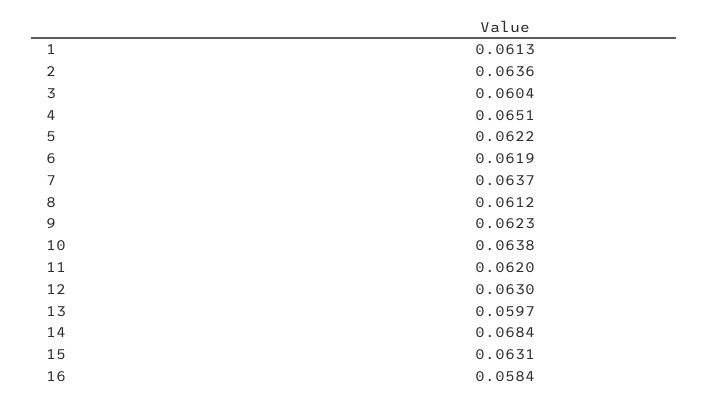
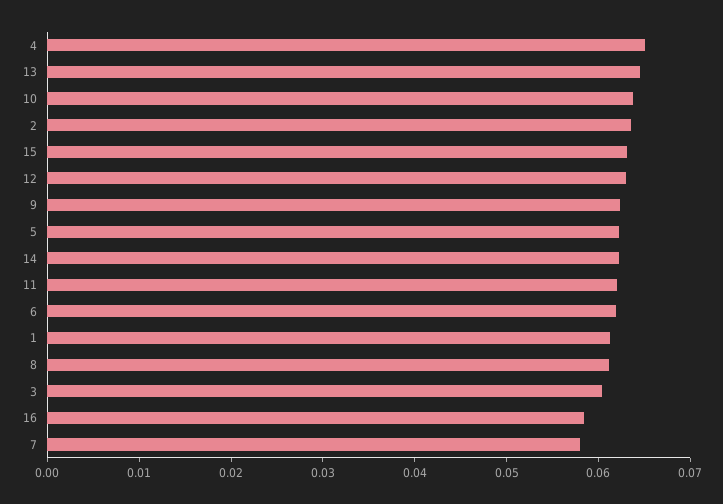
7: 0.0637 -> 0.058
13: 0.0597 -> 0.064
14: 0.0684 -> 0.062

